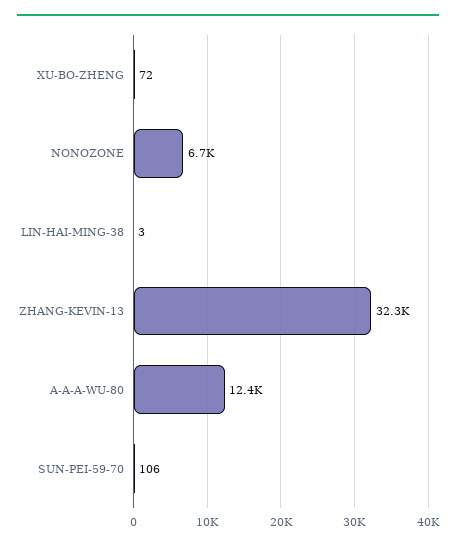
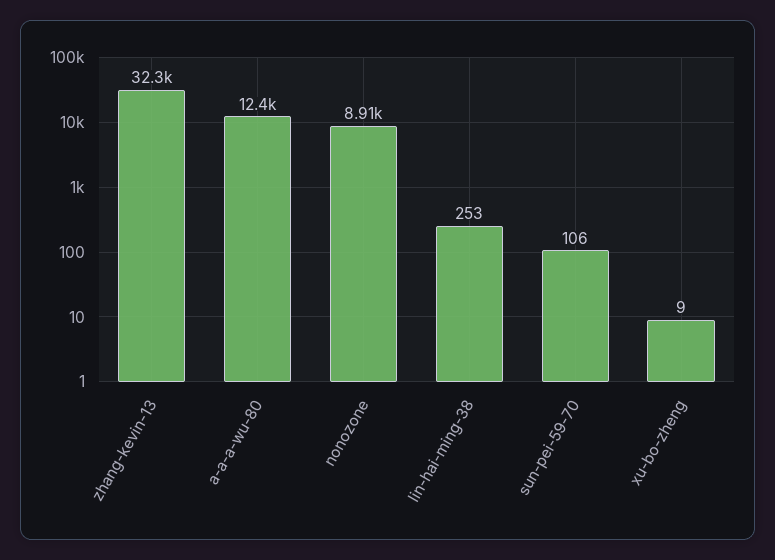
XU-BO-ZHENG: 72 -> 9
NONOZONE: 6700 -> 8910
LIN-HAI-MING-38: 3 -> 253

